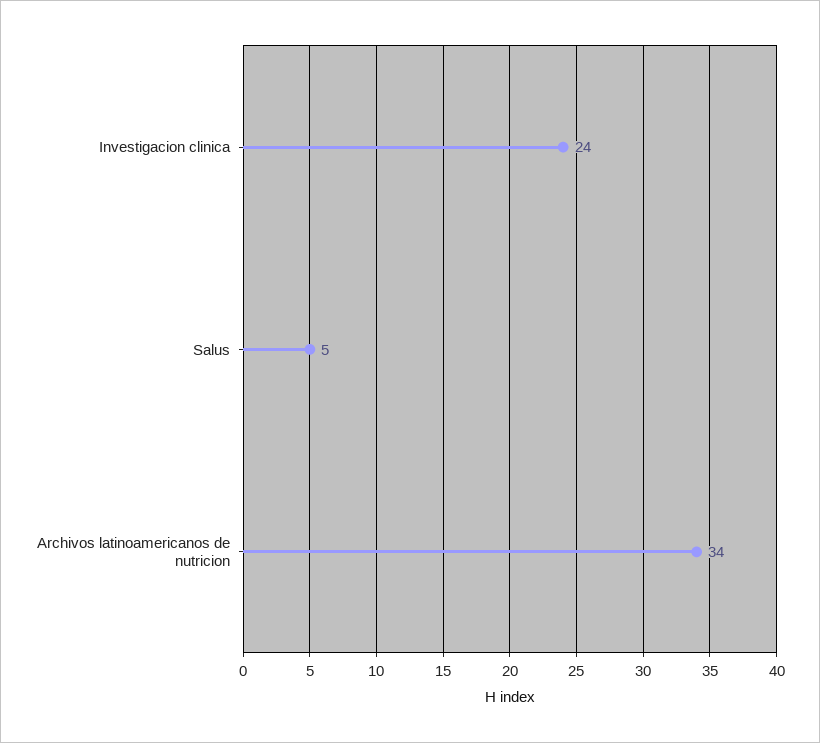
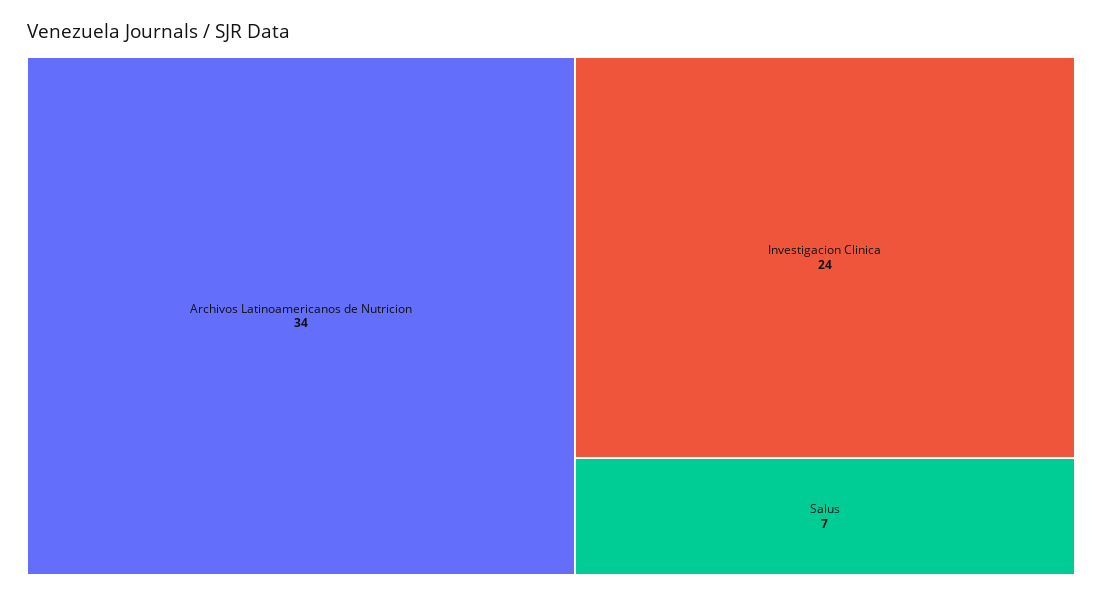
Salus: 5 -> 7

